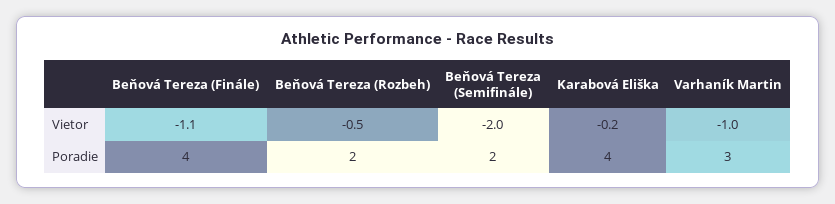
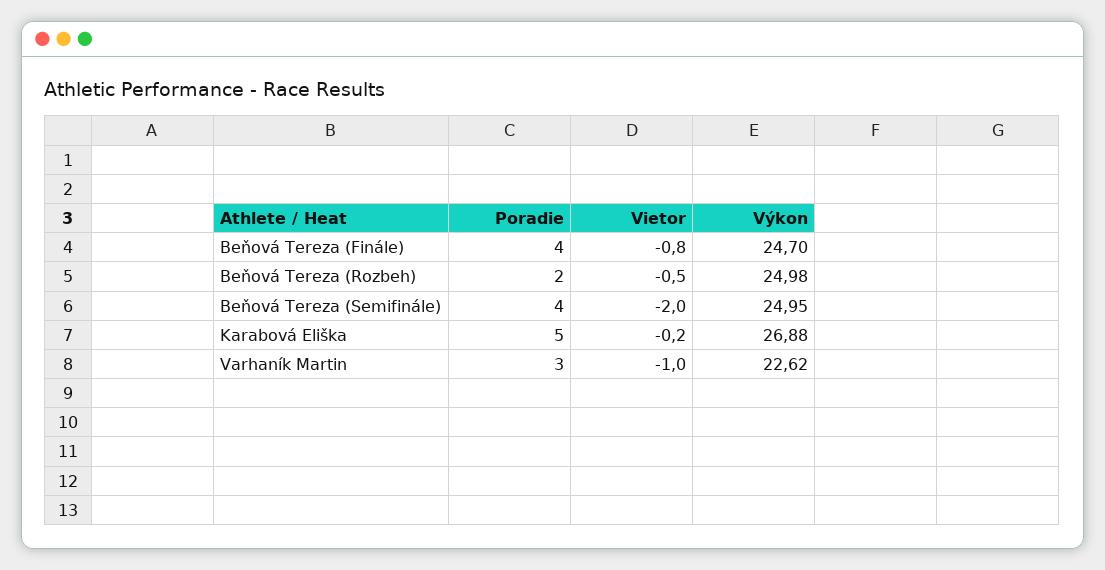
Beňová Tereza (Finále), Vietor: -1.1 -> -0.8
Beňová Tereza (Semifinále), Poradie: 2 -> 4
Karabová Eliška, Poradie: 4 -> 5
Beňová Tereza (Finále), Výkon: none -> 24.7
Beňová Tereza (Rozbeh), Výkon: none -> 24.98
Beňová Tereza (Semifinále), Výkon: none -> 24.95
Karabová Eliška, Výkon: none -> 26.88
Varhaník Martin, Výkon: none -> 22.62

